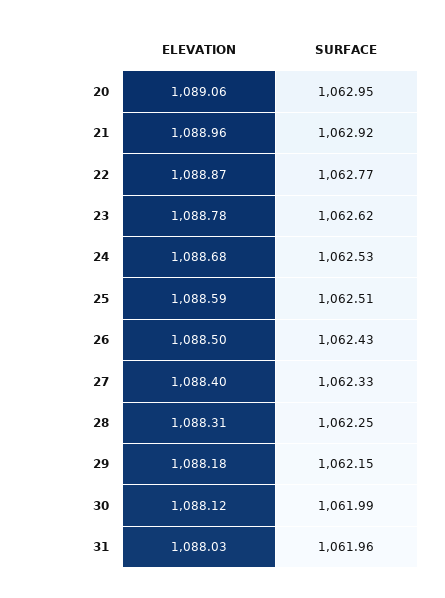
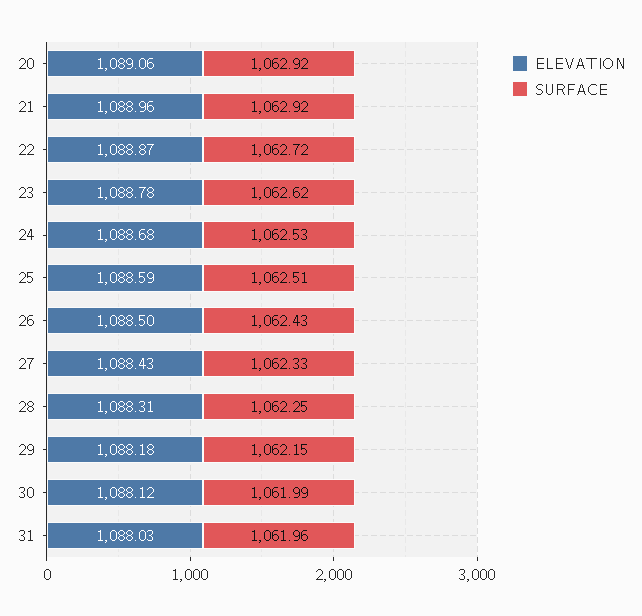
SURFACE, 20: 1062.95 -> 1062.92
SURFACE, 22: 1062.77 -> 1062.72
ELEVATION, 27: 1088.4 -> 1088.43

